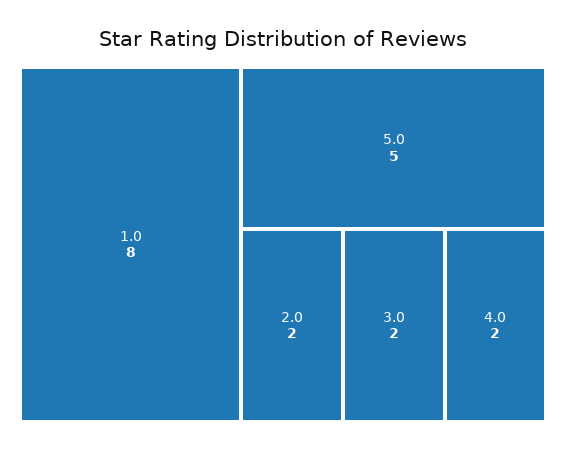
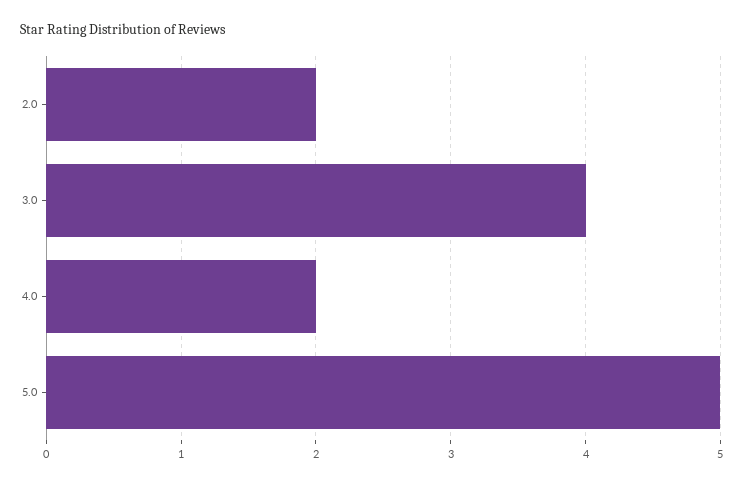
1.0: 8 -> none
3.0: 2 -> 4

